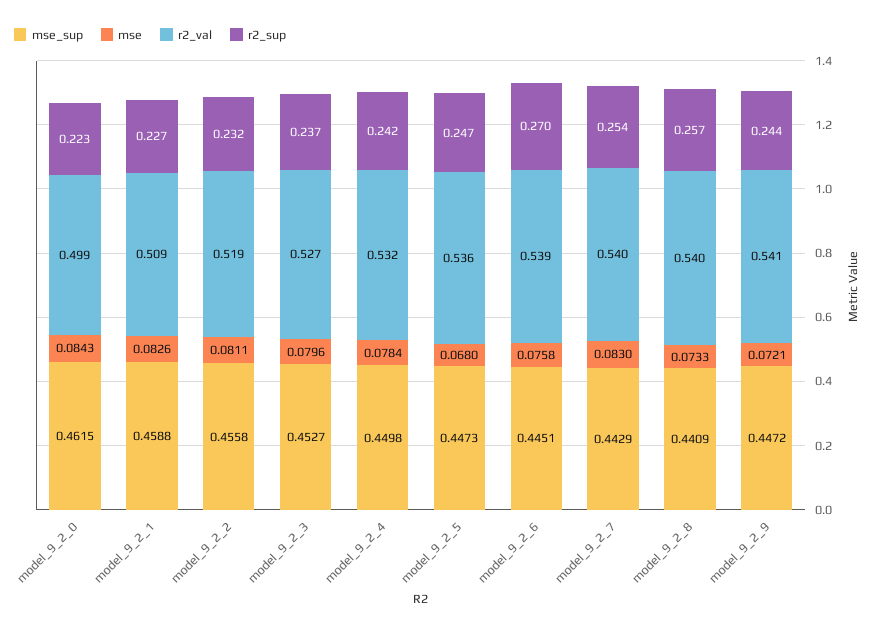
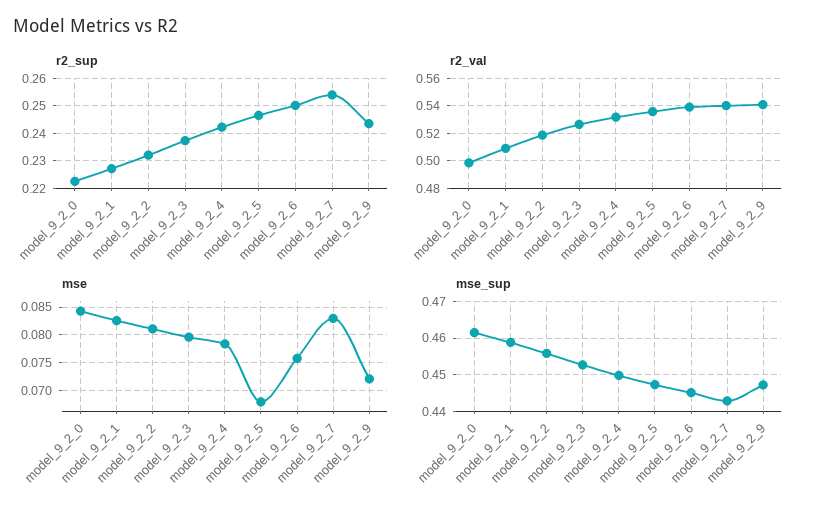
r2_sup, model_9_2_6: 0.27 -> 0.25
mse_sup, model_9_2_8: 0.4409 -> none
mse, model_9_2_8: 0.0733 -> none
r2_val, model_9_2_8: 0.54 -> none
r2_sup, model_9_2_8: 0.257 -> none

